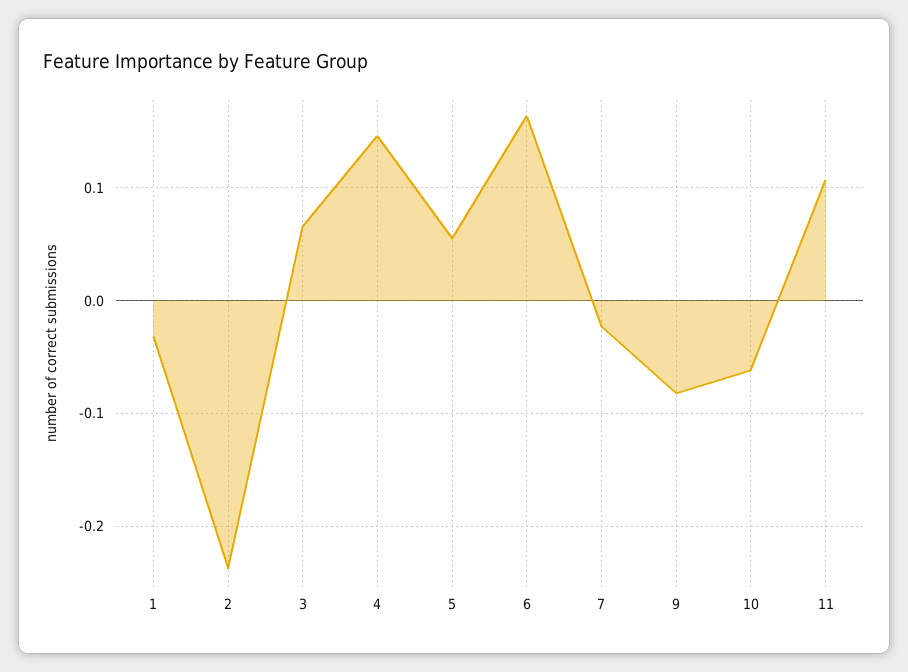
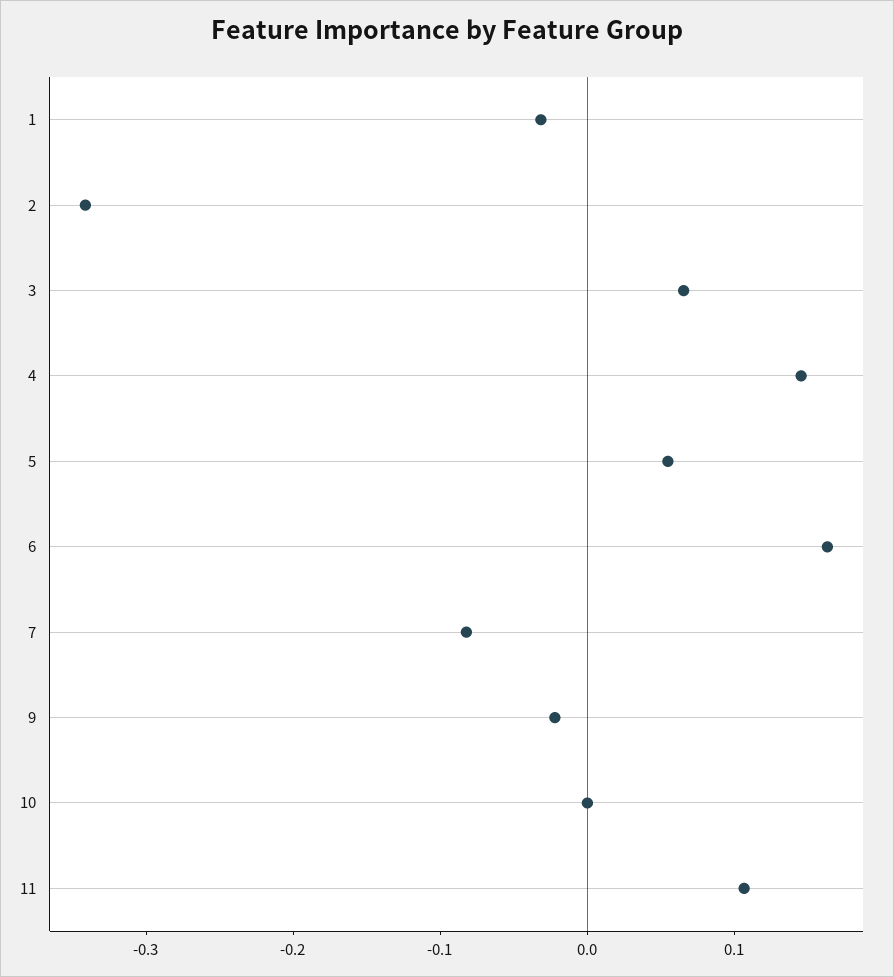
2: -0.24 -> -0.34
7: -0.02 -> -0.08
9: -0.08 -> -0.02
10: -0.06 -> 0

